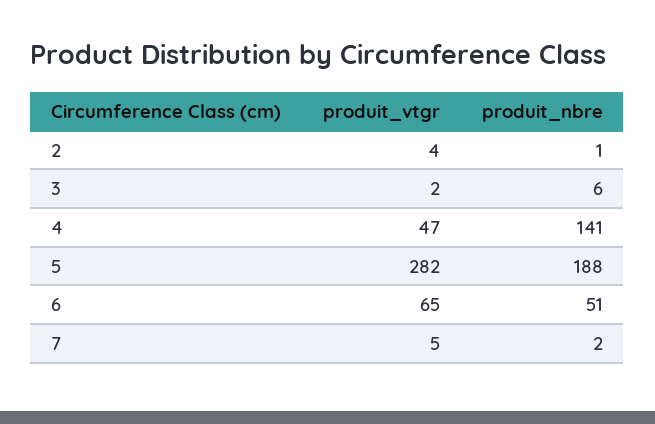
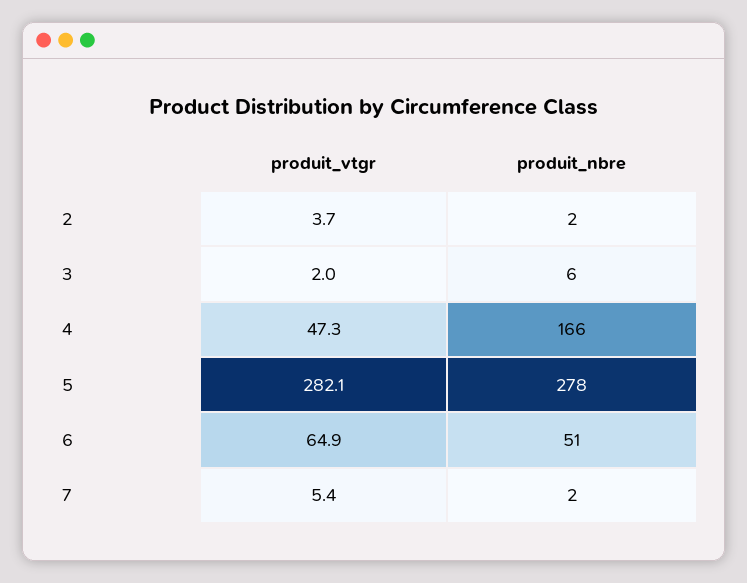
produit_nbre, 2: 1 -> 2
produit_nbre, 4: 141 -> 166
produit_nbre, 5: 188 -> 278

